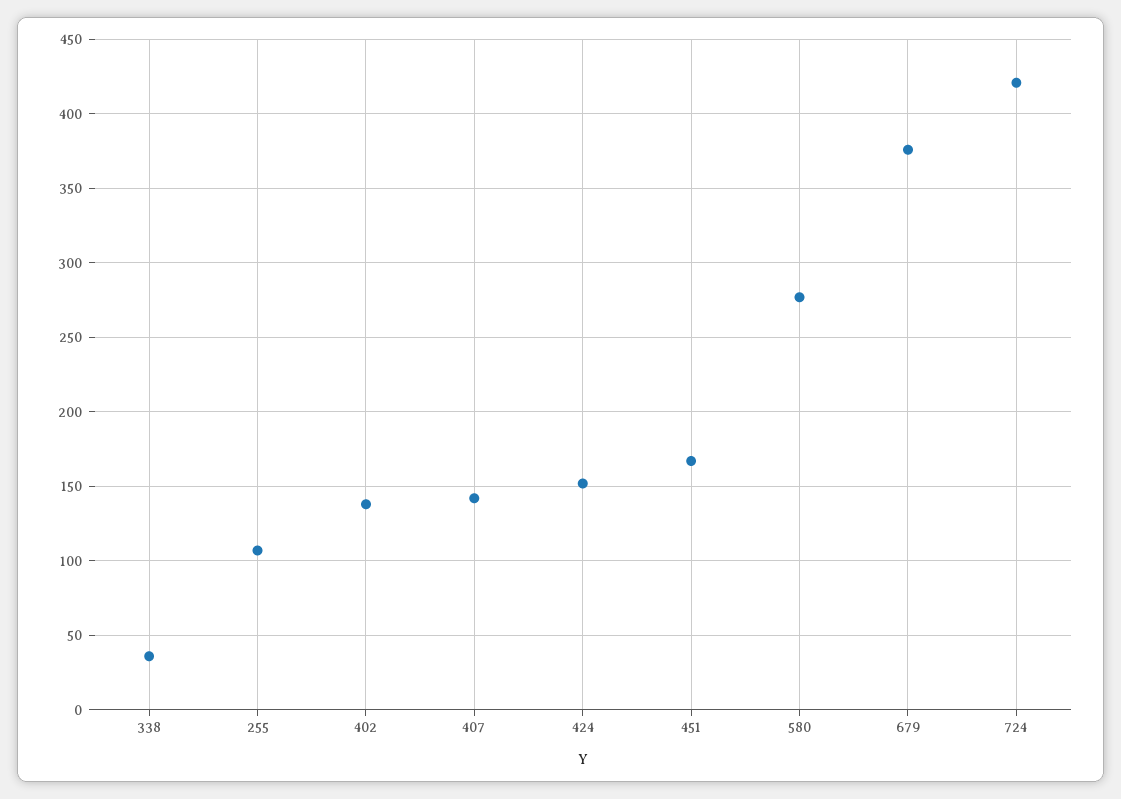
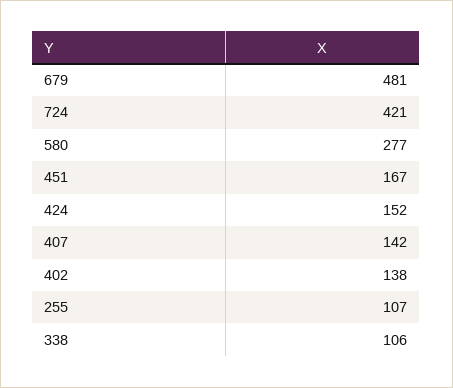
338: 35 -> 106
679: 375 -> 481

